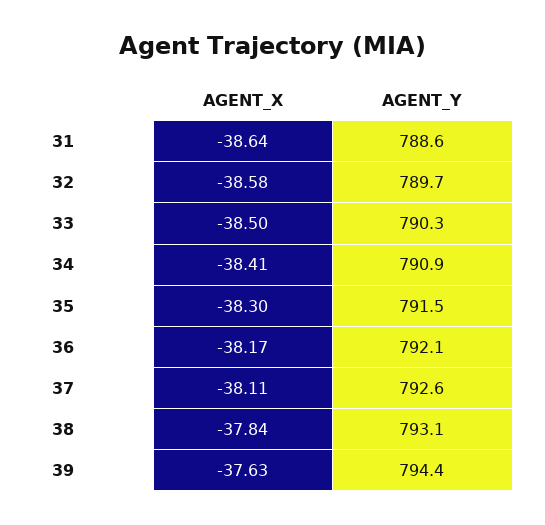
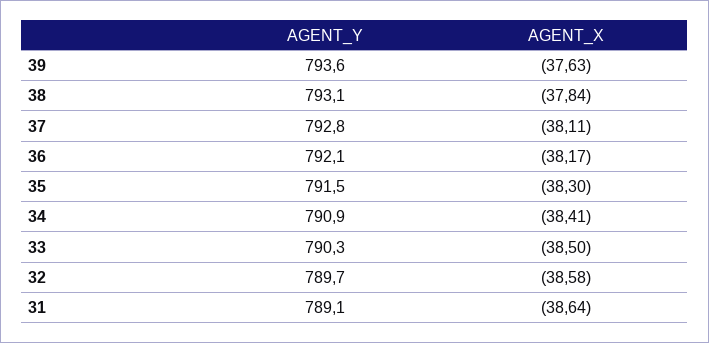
AGENT_Y, 31: 788.6 -> 789.1
AGENT_Y, 37: 792.6 -> 792.8
AGENT_Y, 39: 794.4 -> 793.6

